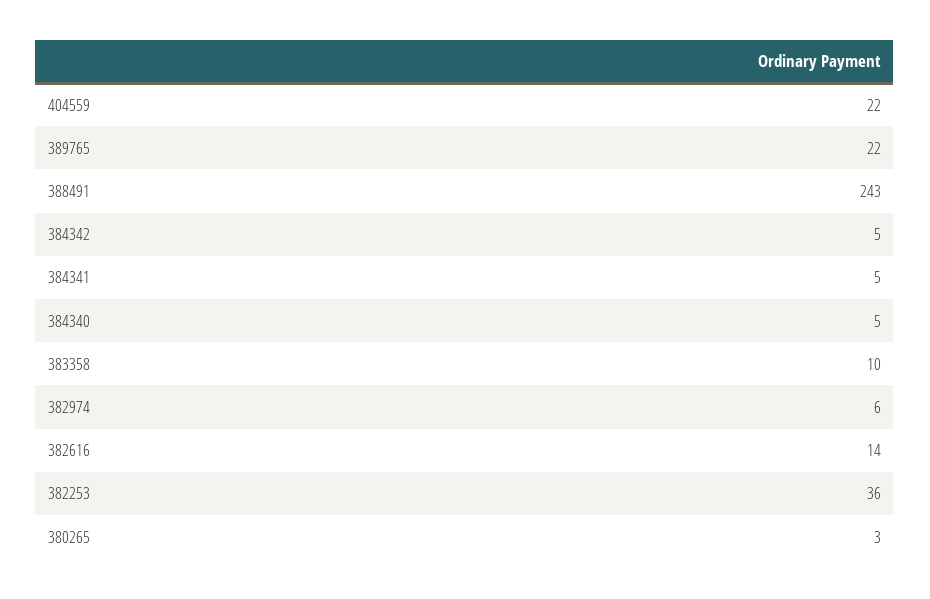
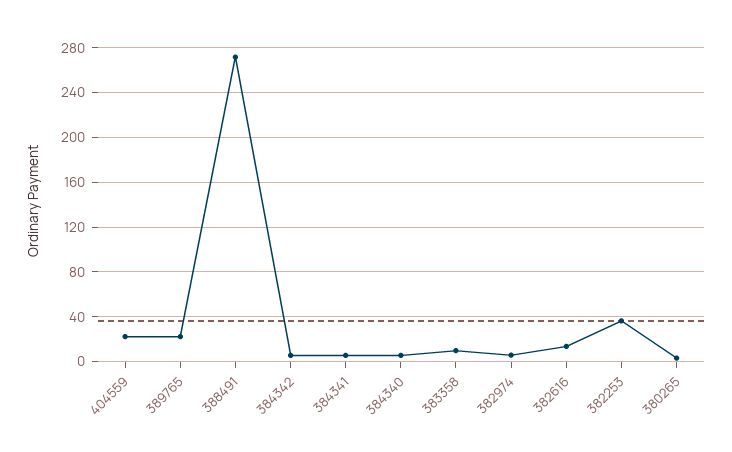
388491: 243 -> 270

